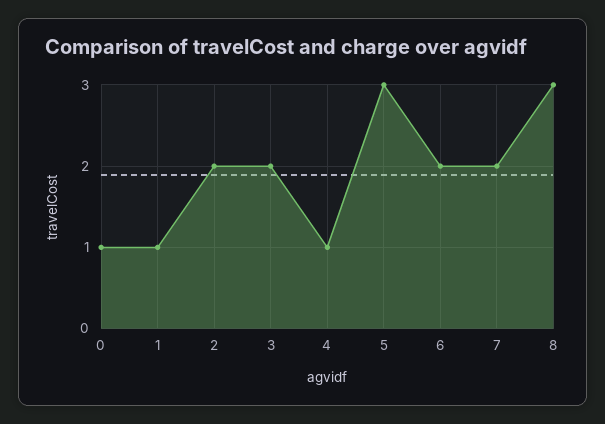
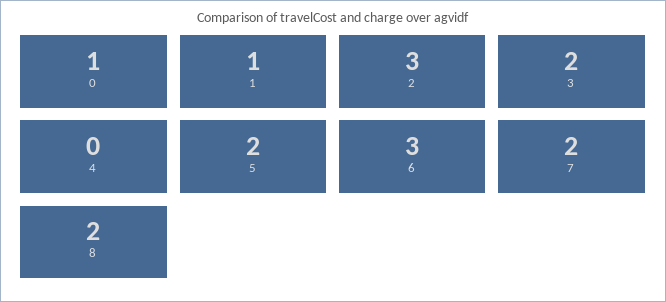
2: 2 -> 3
4: 1 -> 0
5: 3 -> 2
6: 2 -> 3
8: 3 -> 2

